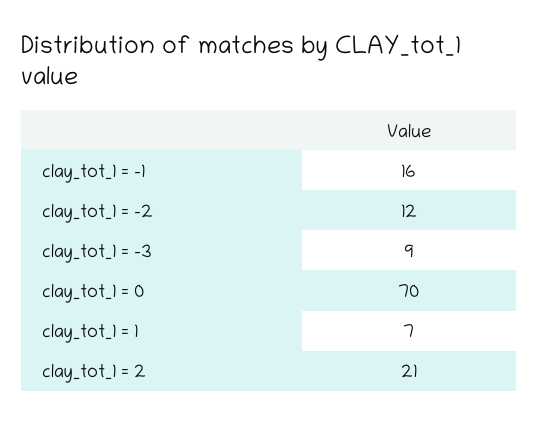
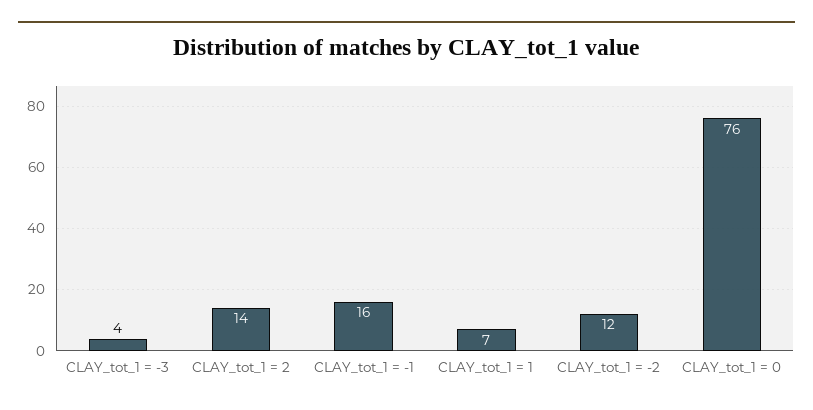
clay_tot_1 = -3: 9 -> 4
clay_tot_1 = 0: 70 -> 76
clay_tot_1 = 2: 21 -> 14

